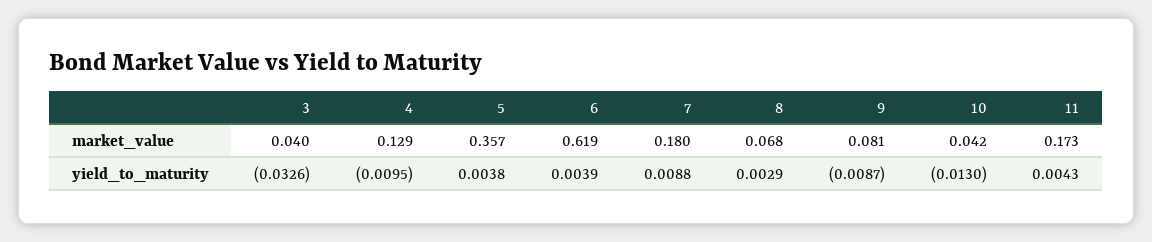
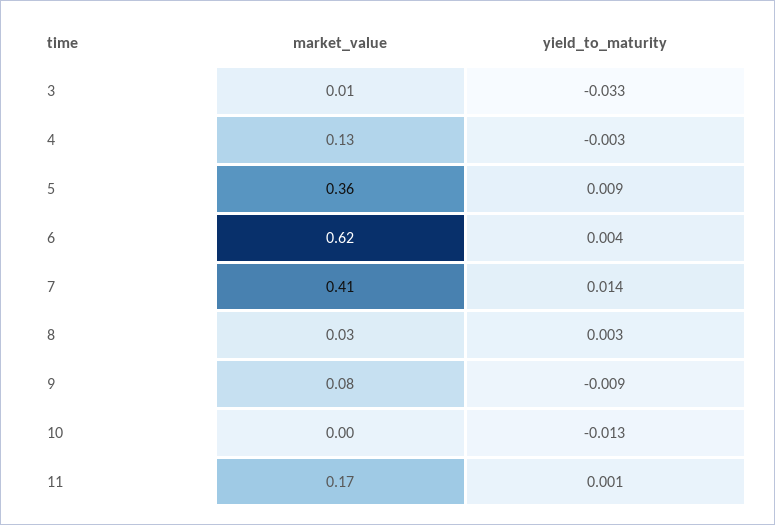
3, market_value: 0.04 -> 0.01
7, market_value: 0.18 -> 0.41
8, market_value: 0.068 -> 0.03
10, market_value: 0.042 -> 0
4, yield_to_maturity: -0.0095 -> -0.003
5, yield_to_maturity: 0.0038 -> 0.009
7, yield_to_maturity: 0.0088 -> 0.014
11, yield_to_maturity: 0.0043 -> 0.001

